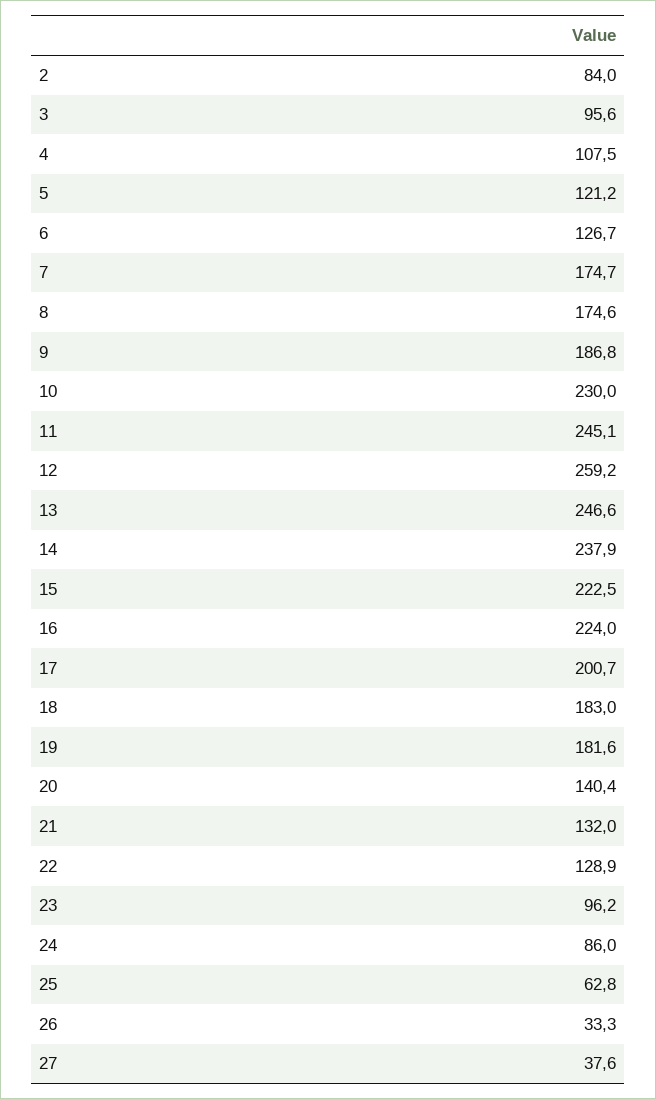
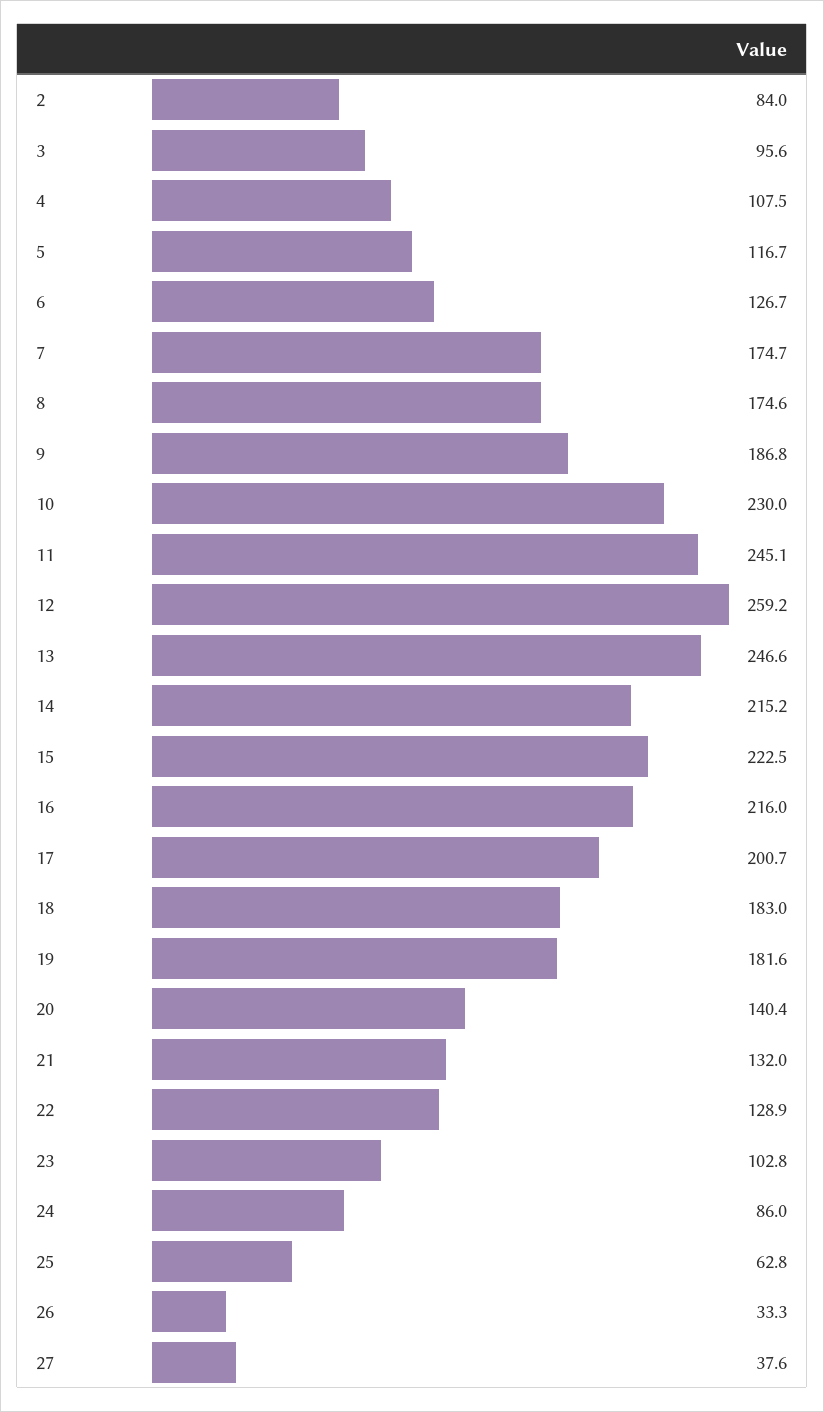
5: 121.2 -> 116.7
14: 237.9 -> 215.2
16: 224 -> 216
23: 96.2 -> 102.8

